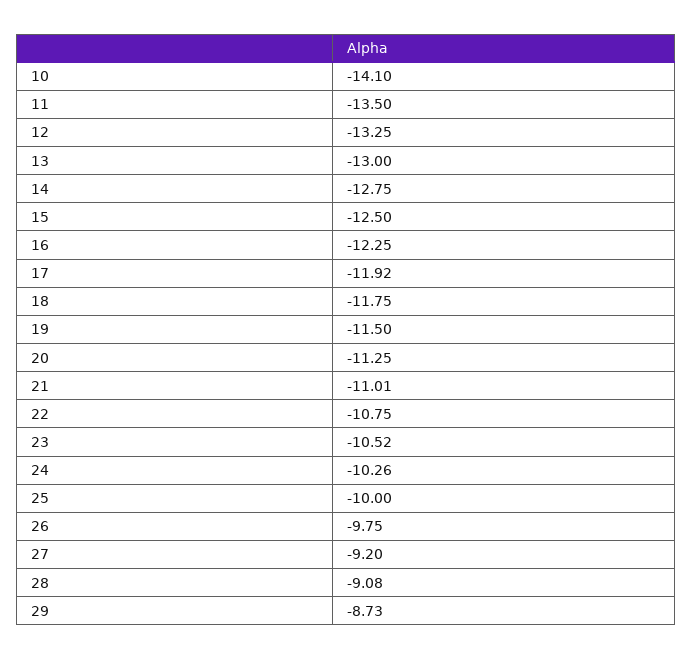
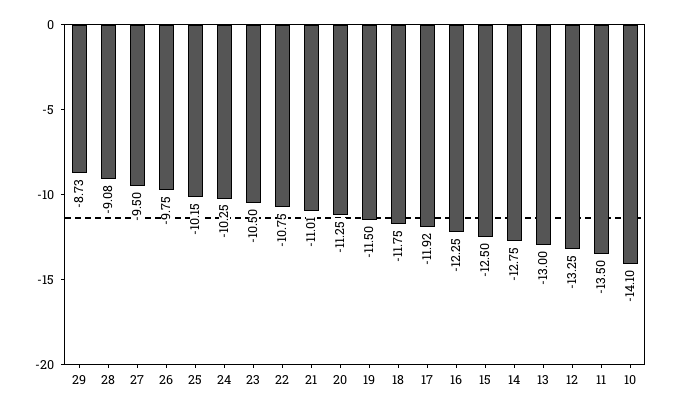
23: -10.52 -> -10.5
24: -10.26 -> -10.25
25: -10 -> -10.15
27: -9.2 -> -9.5

